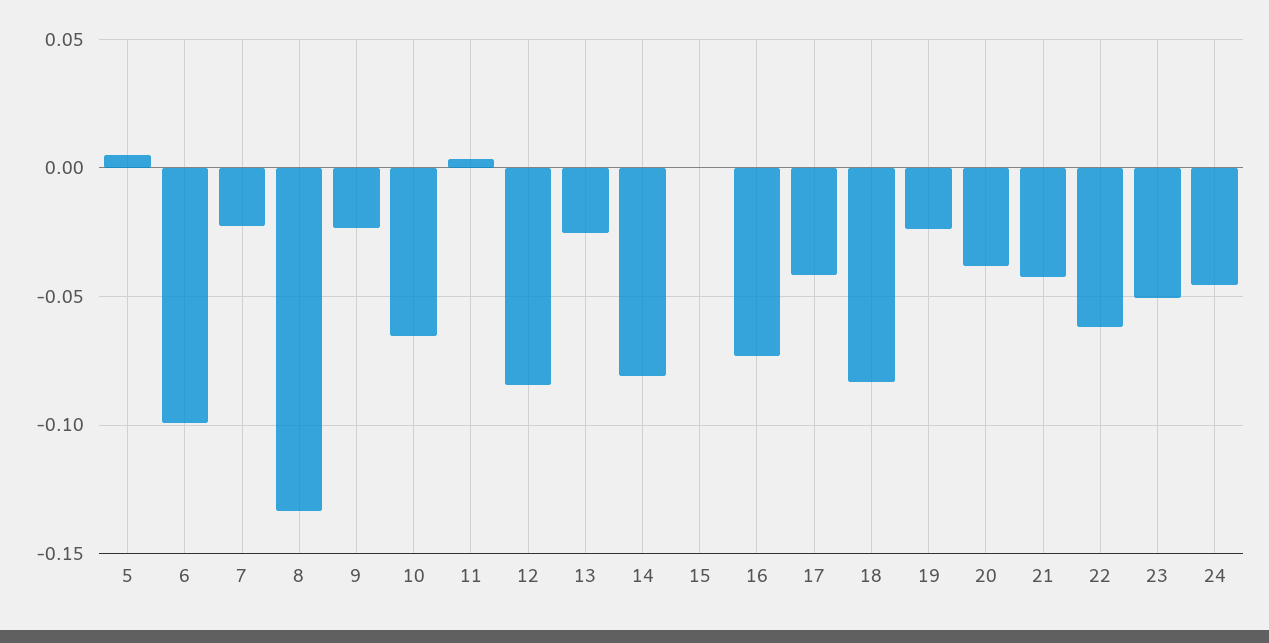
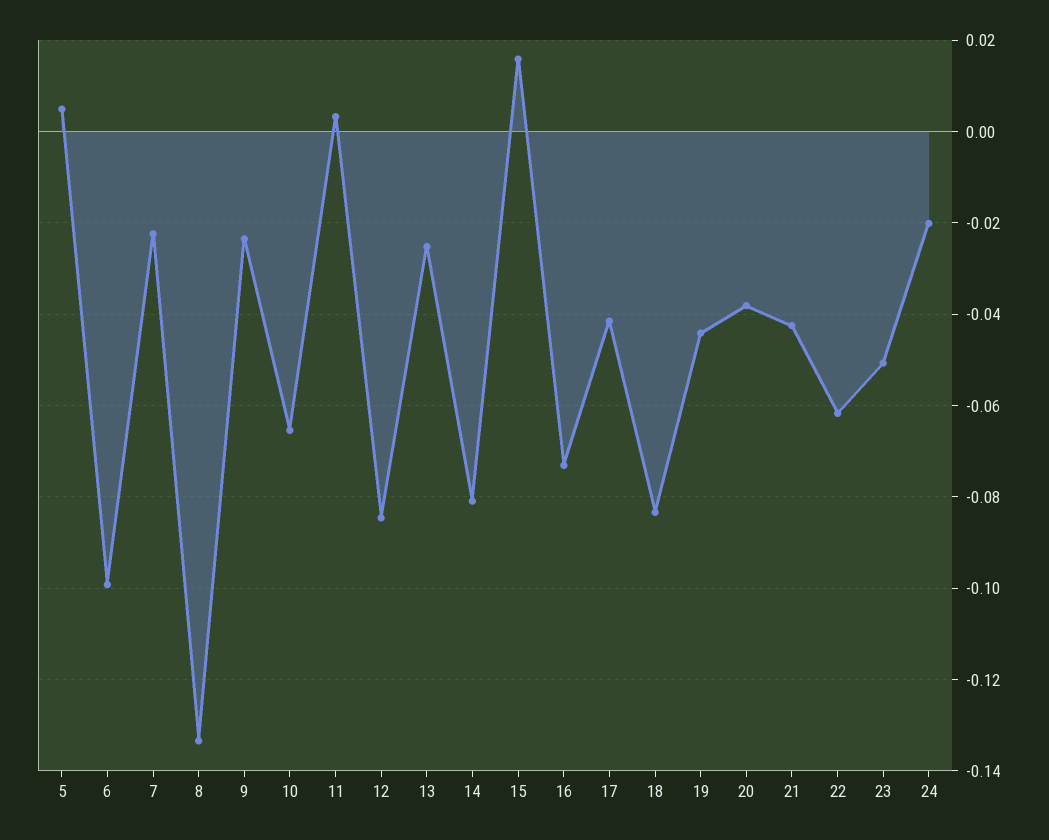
15: 0 -> 0.016
19: -0.025 -> -0.044
24: -0.045 -> -0.02

